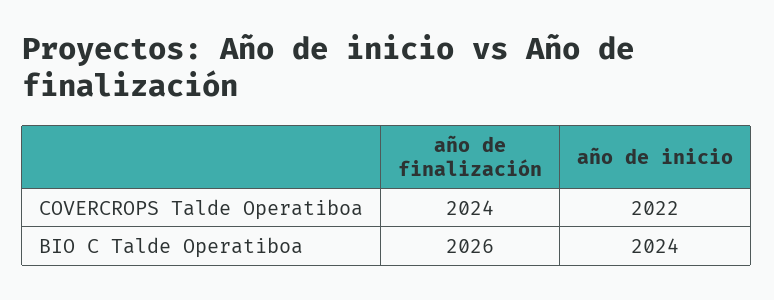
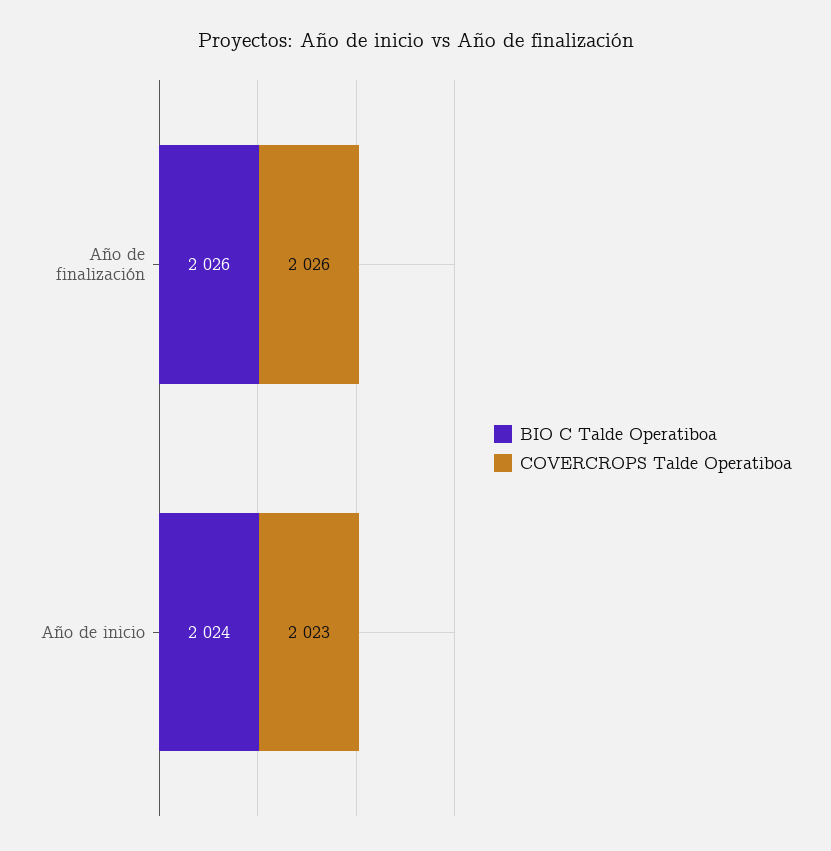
COVERCROPS Talde Operatiboa, año de finalización: 2024 -> 2026
COVERCROPS Talde Operatiboa, año de inicio: 2022 -> 2023

